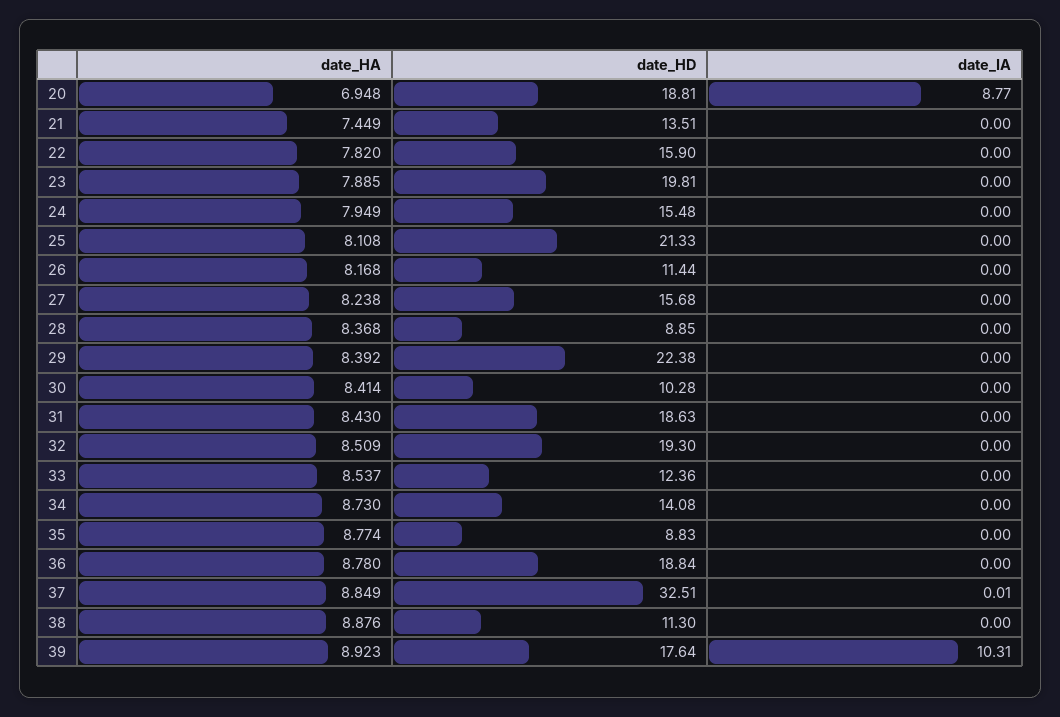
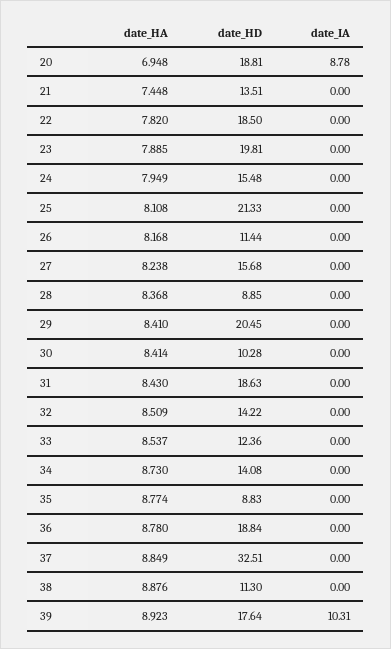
date_IA, 20: 8.77 -> 8.78
date_HA, 21: 7.449 -> 7.448
date_HD, 22: 15.9 -> 18.5
date_HA, 29: 8.392 -> 8.41
date_HD, 29: 22.38 -> 20.45
date_HD, 32: 19.3 -> 14.22
date_IA, 37: 0.01 -> 0

